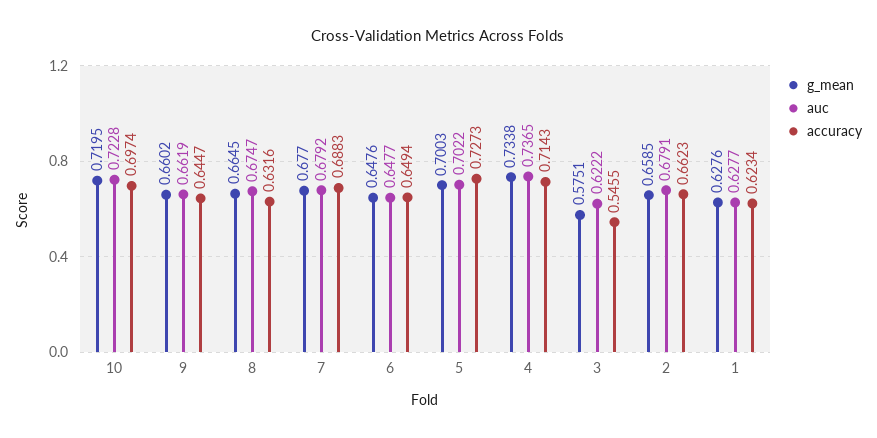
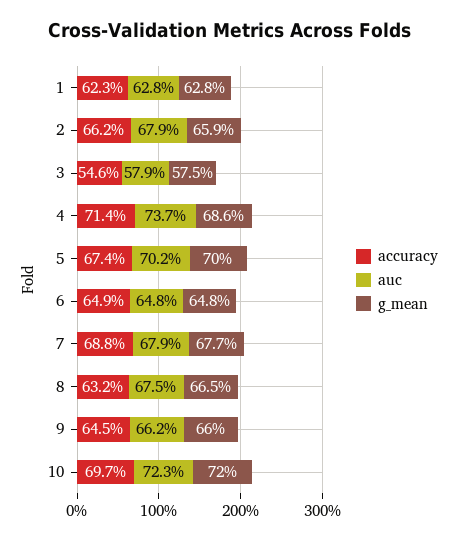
accuracy, 5: 0.7273 -> 0.674
g_mean, 4: 0.7338 -> 0.686
auc, 3: 0.6222 -> 0.579

